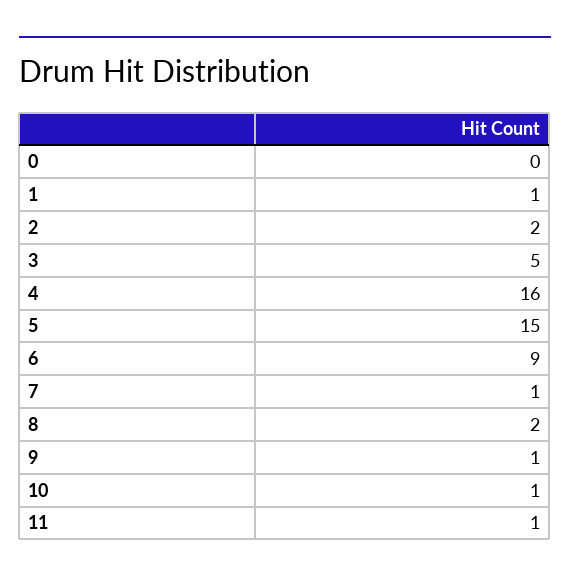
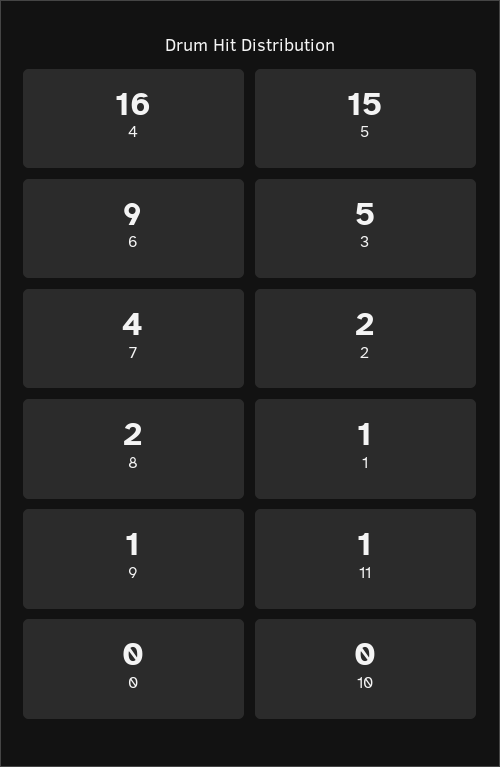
7: 1 -> 4
10: 1 -> 0

